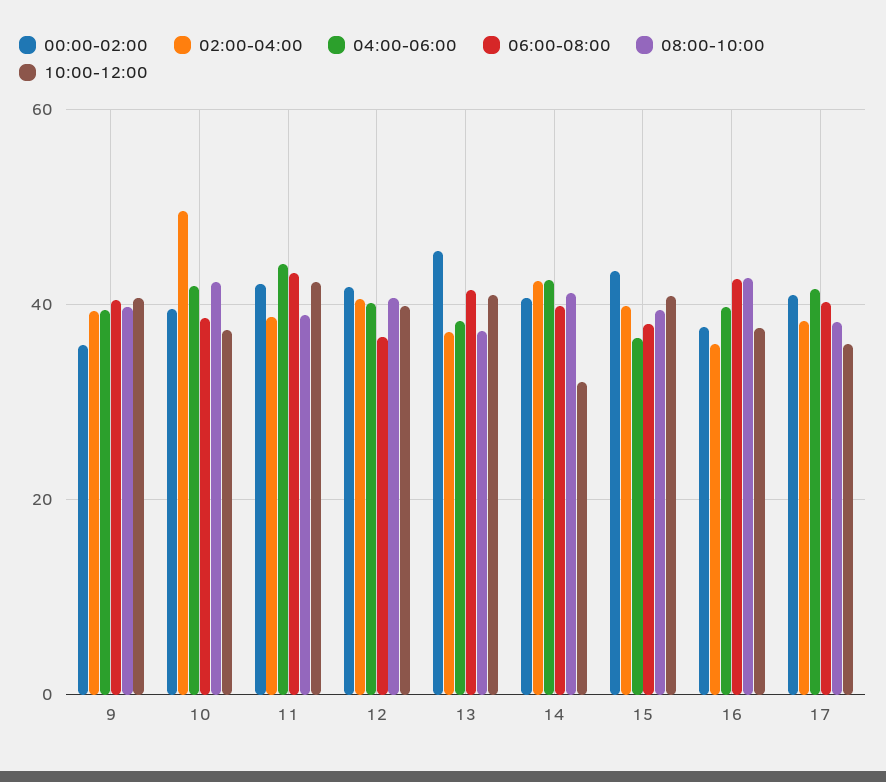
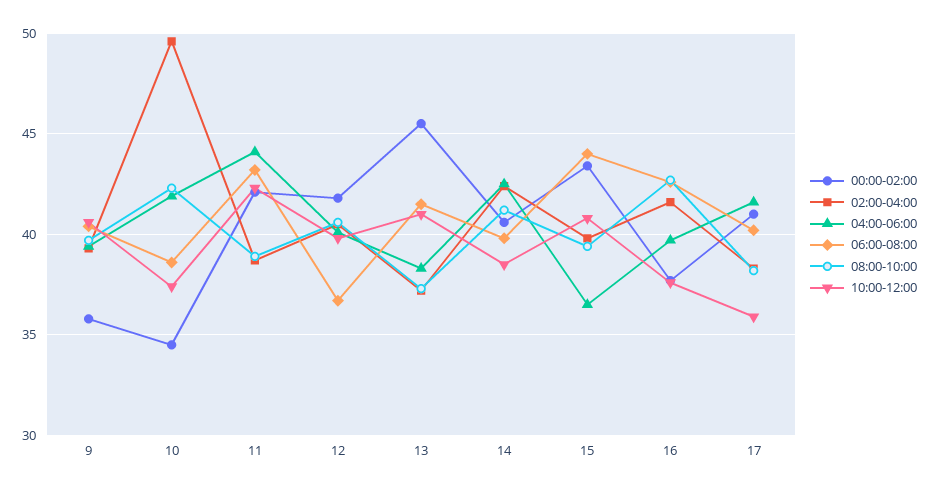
00:00-02:00, 10: 40 -> 34.5
10:00-12:00, 14: 32 -> 38.5
06:00-08:00, 15: 38 -> 44
02:00-04:00, 16: 36 -> 41.5

